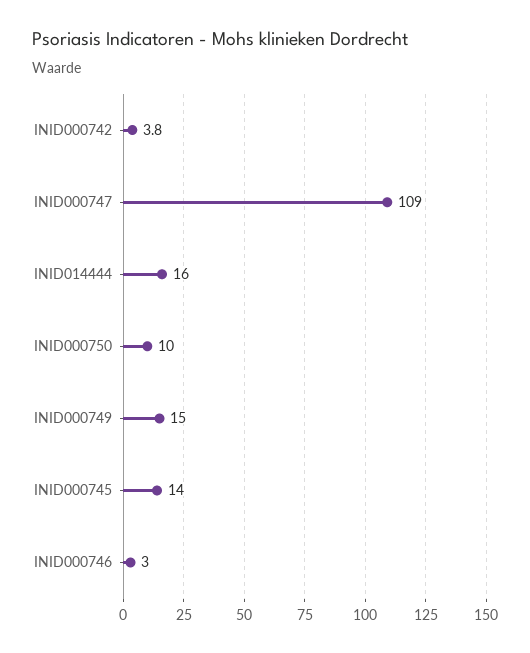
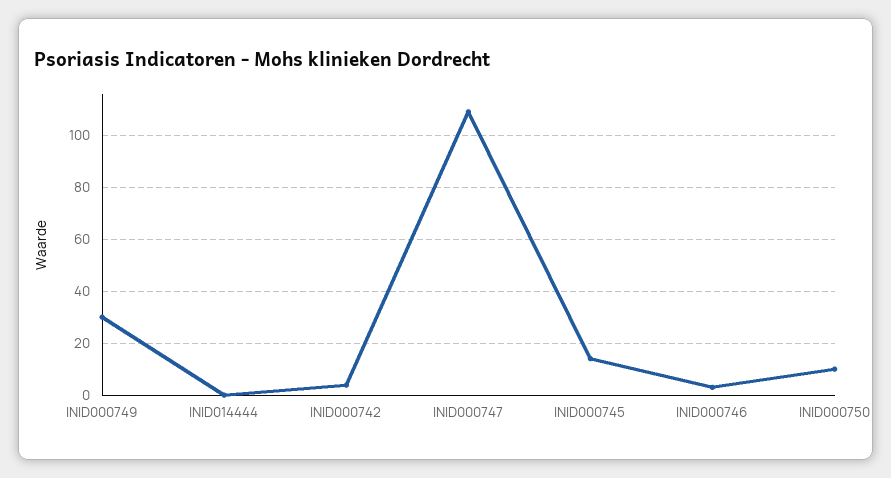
INID014444: 16 -> 0
INID000749: 15 -> 30

